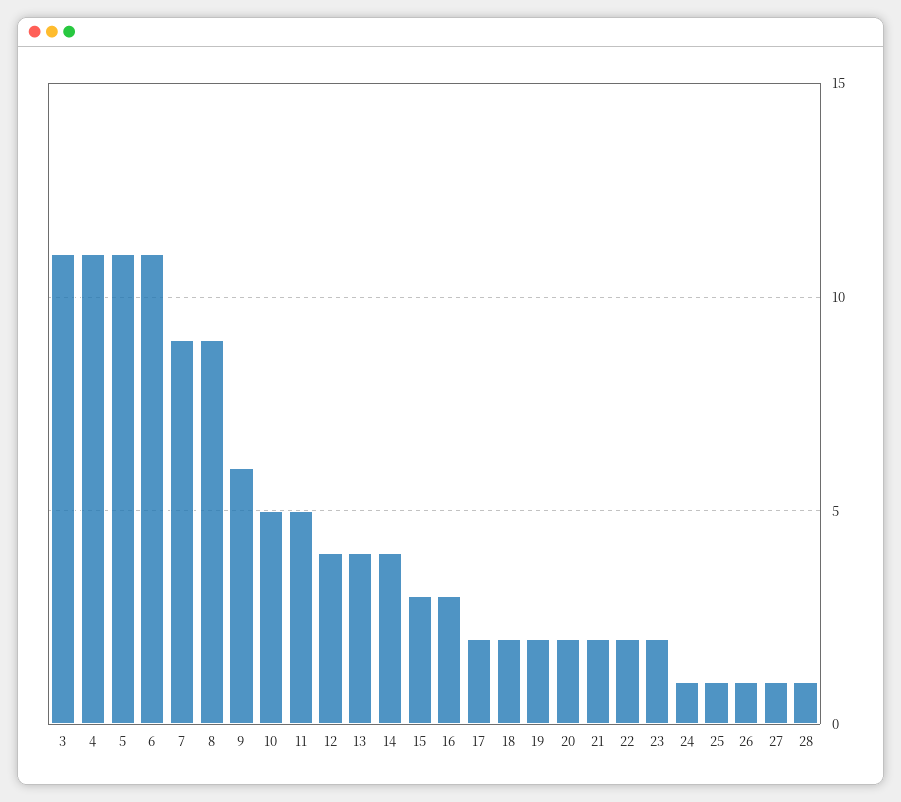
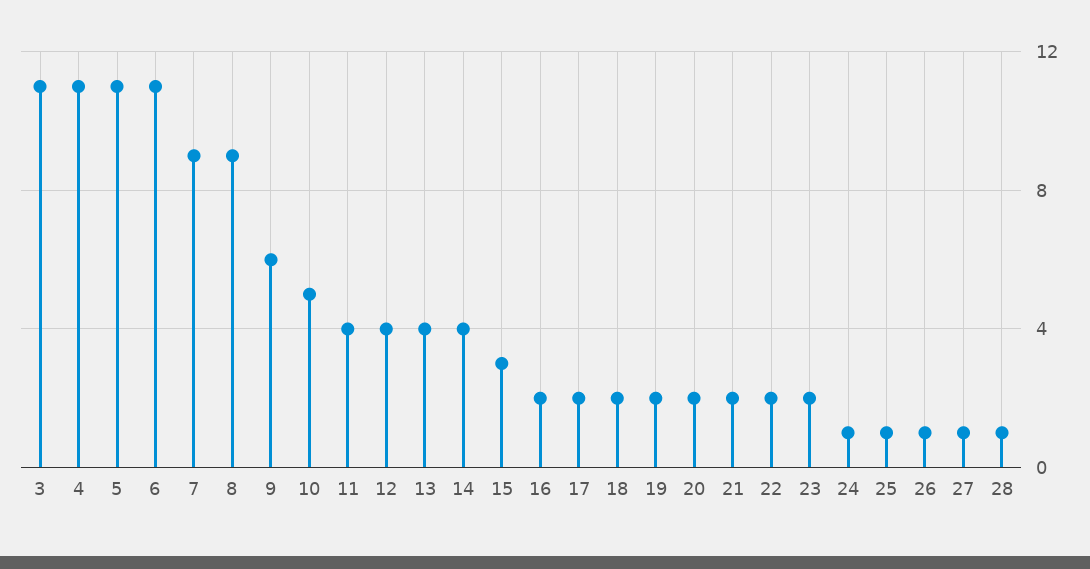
11: 5 -> 4
16: 3 -> 2

